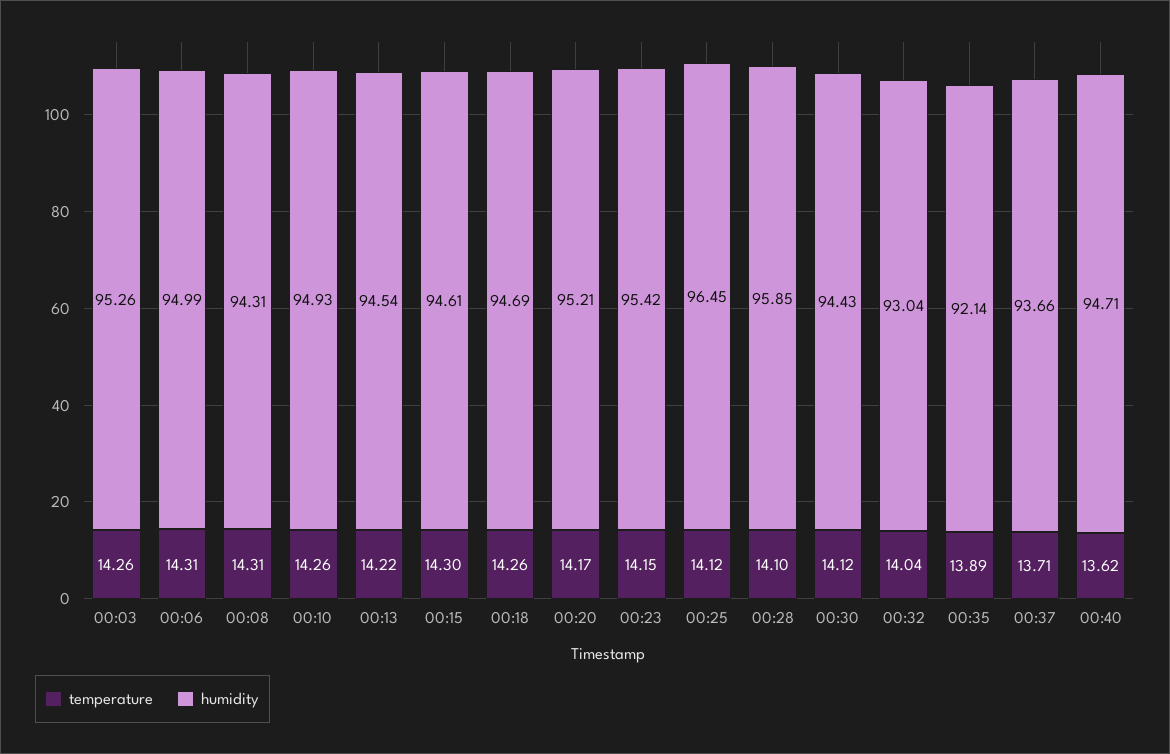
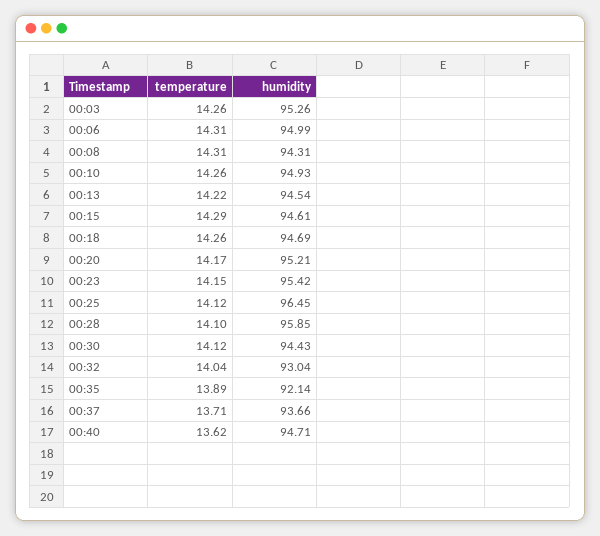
temperature, 00:15: 14.3 -> 14.29

